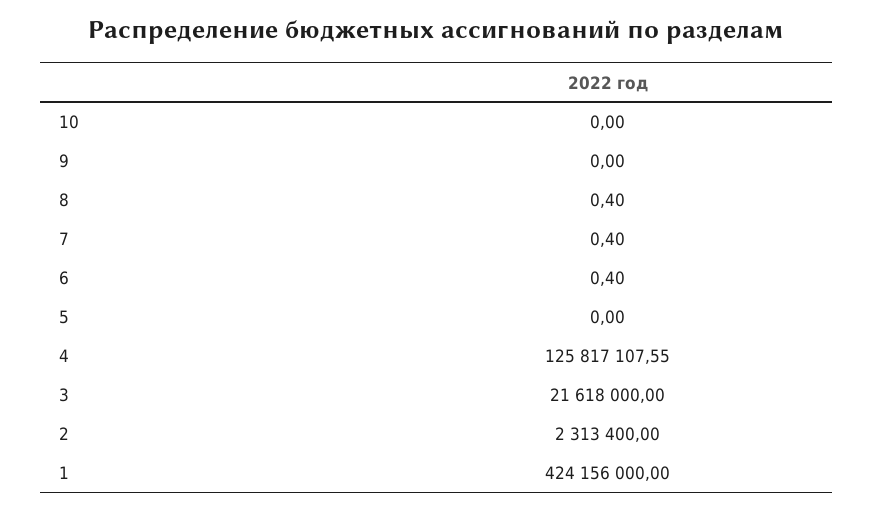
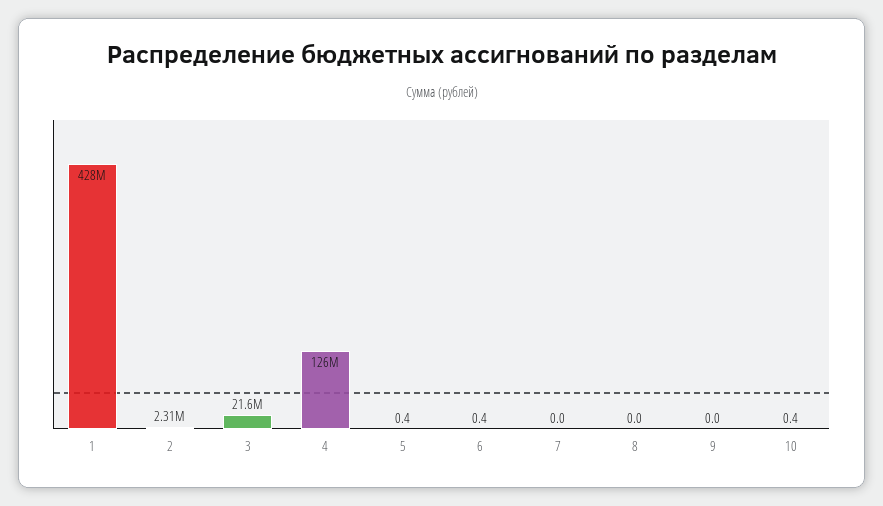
10: 0 -> 0.4
8: 0.4 -> 0
7: 0.4 -> 0
5: 0 -> 0.4
1: 424156000 -> 428000000

